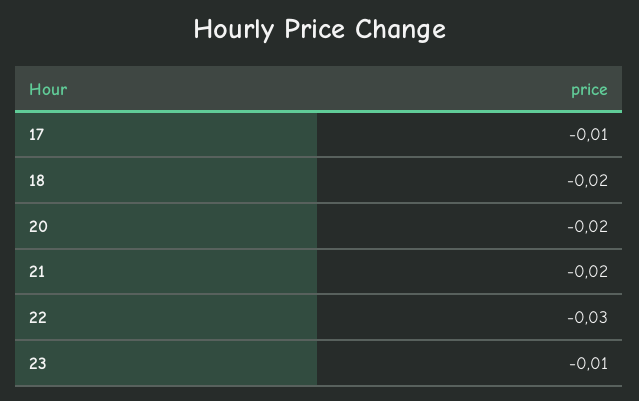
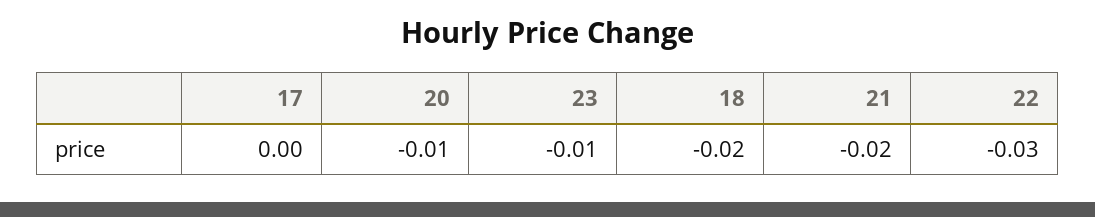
17: -0.01 -> 0
20: -0.02 -> -0.01

